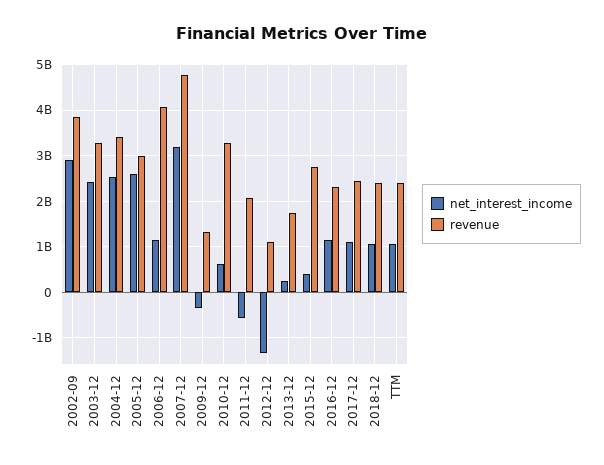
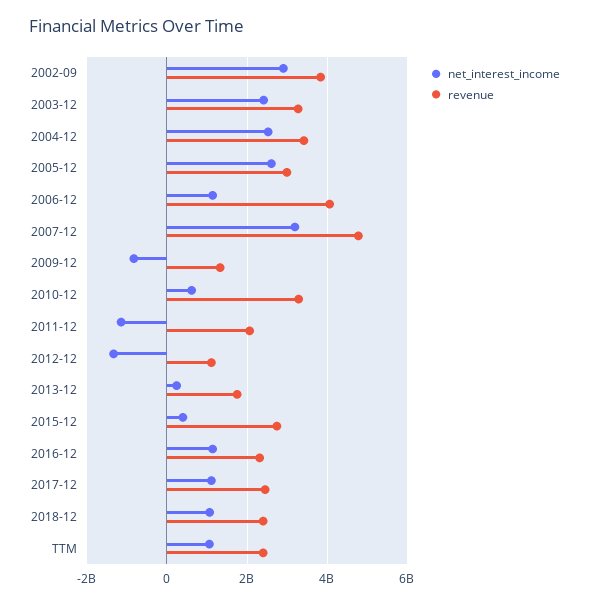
net_interest_income, 2009-12: -400000000 -> -800000000
net_interest_income, 2011-12: -600000000 -> -1200000000

